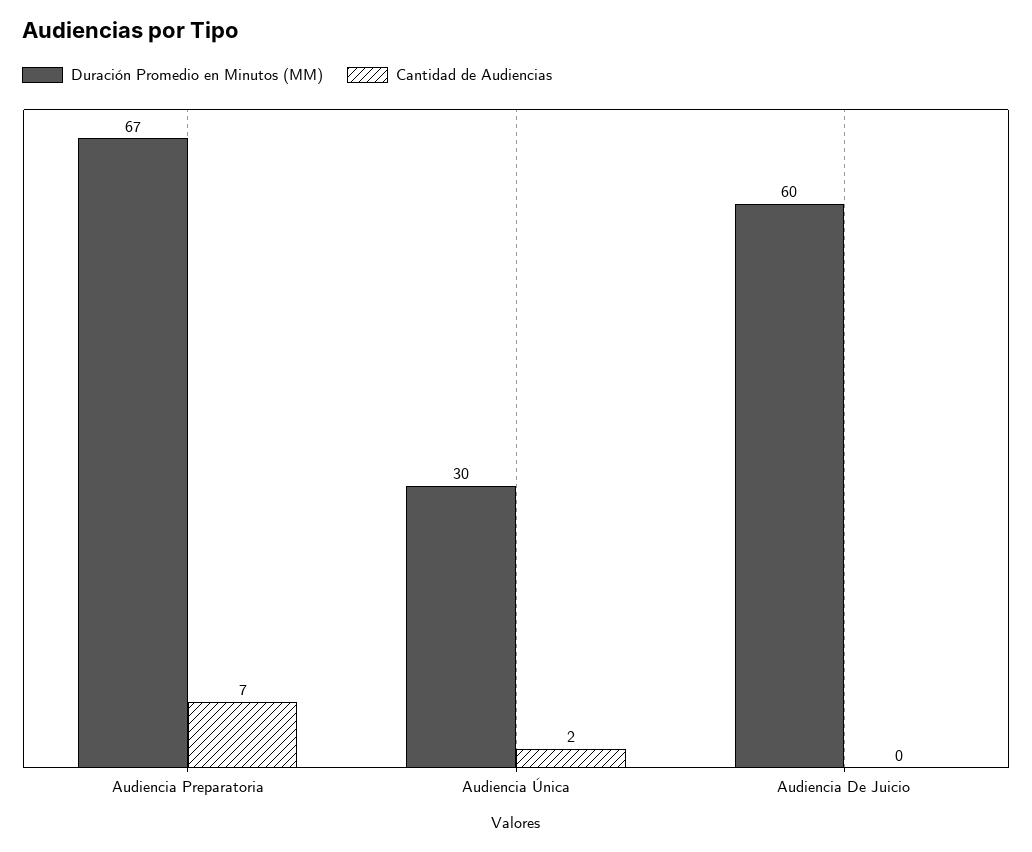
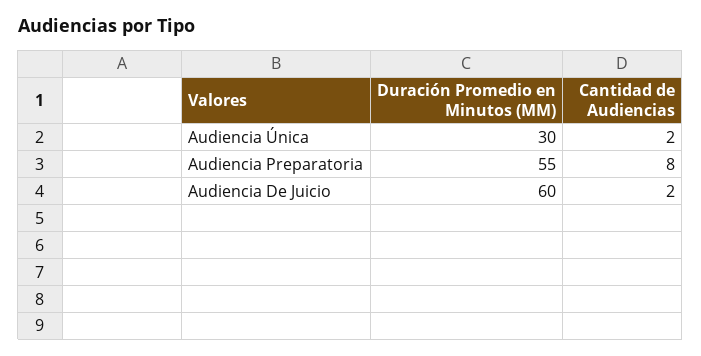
Duración Promedio en Minutos (MM), Audiencia Preparatoria: 67 -> 55
Cantidad de Audiencias, Audiencia Preparatoria: 7 -> 8
Cantidad de Audiencias, Audiencia De Juicio: 0 -> 2

